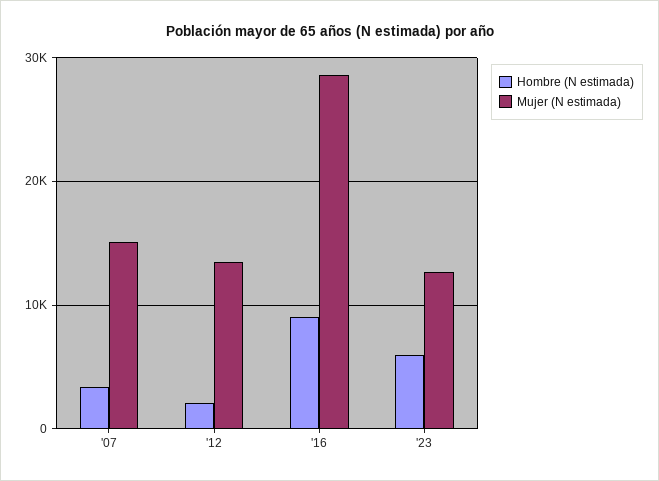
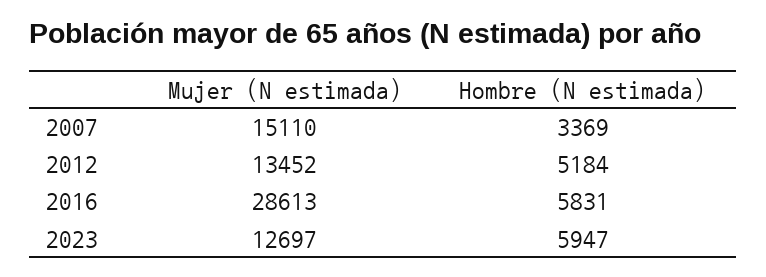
Hombre (N estimada), '12: 2000 -> 5184
Hombre (N estimada), '16: 9000 -> 5831

